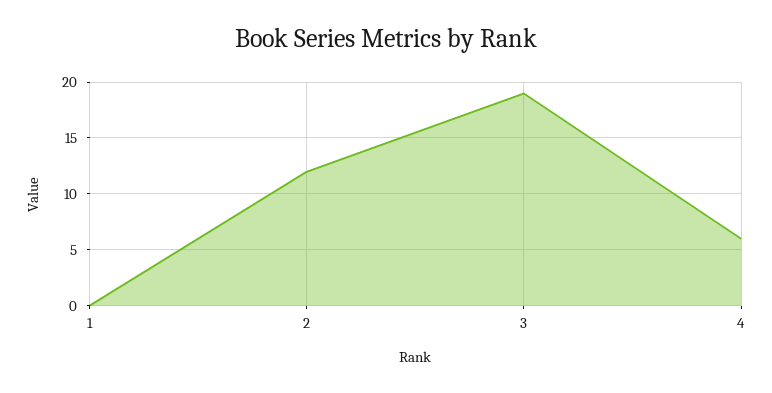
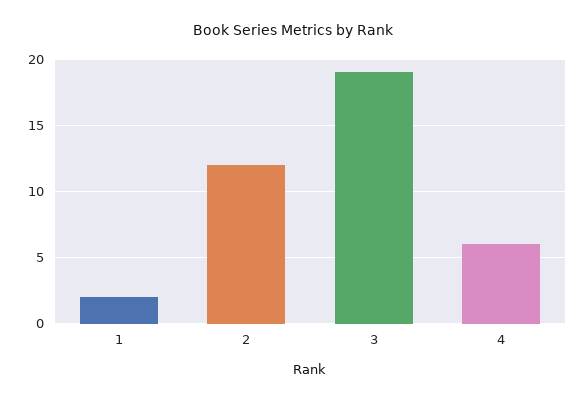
1: 0 -> 2

